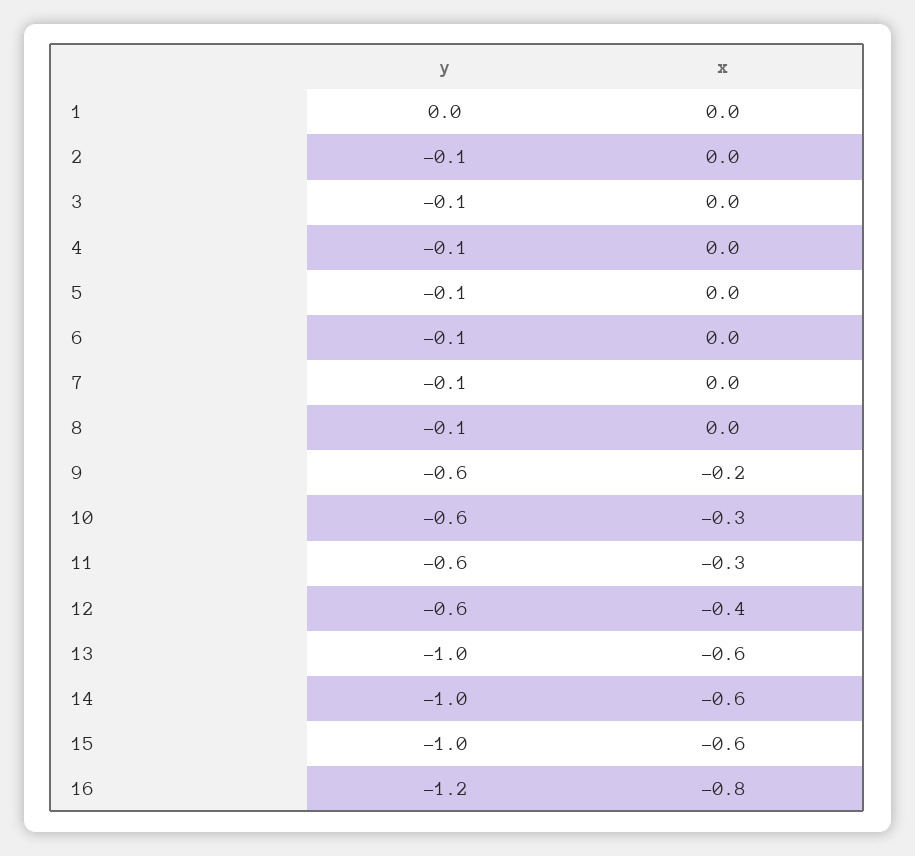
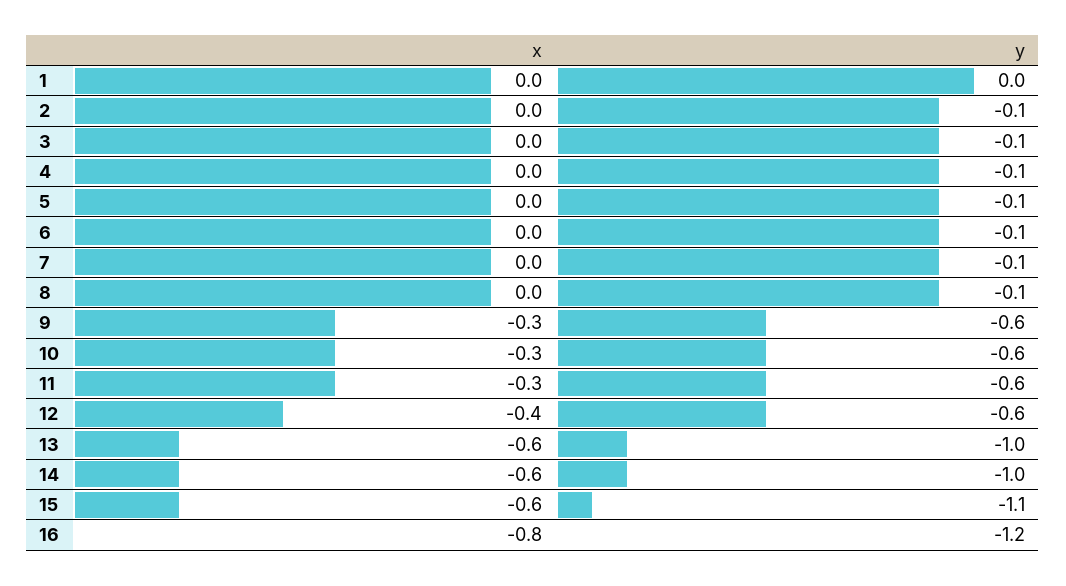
x, 9: -0.2 -> -0.3
y, 15: -1 -> -1.1

